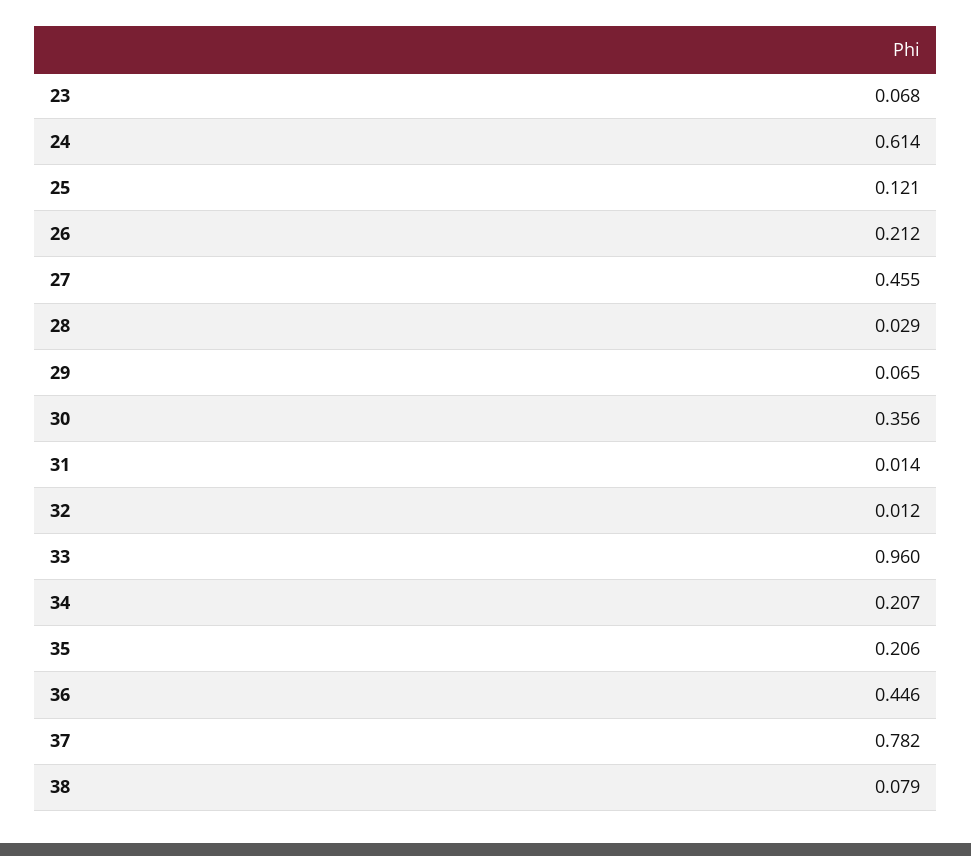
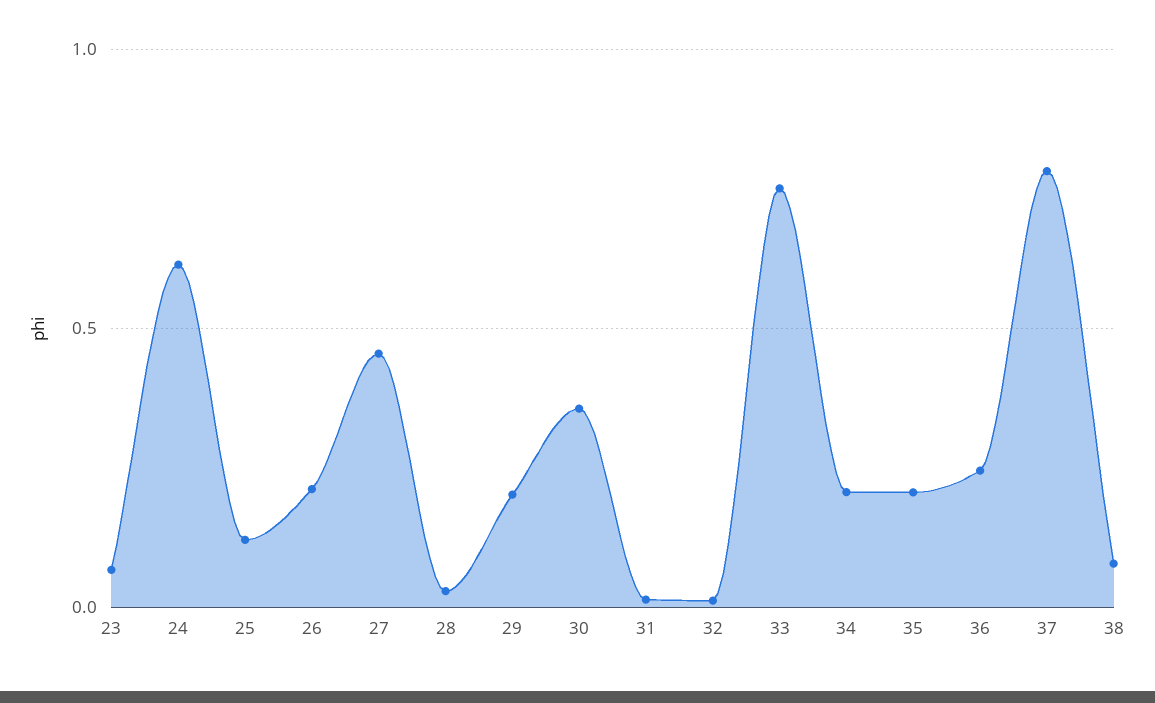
29: 0.065 -> 0.2
33: 0.96 -> 0.75
36: 0.446 -> 0.25

